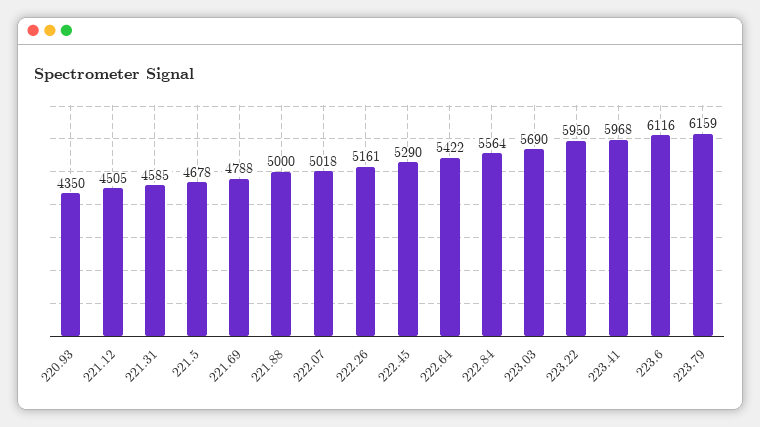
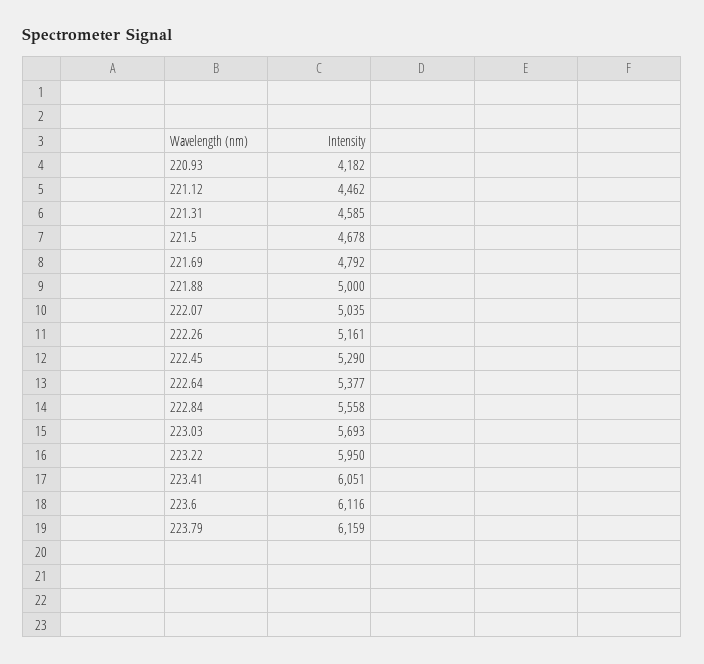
220.93: 4350 -> 4182
221.12: 4505 -> 4462
221.69: 4788 -> 4792
222.07: 5018 -> 5035
222.64: 5422 -> 5377
222.84: 5564 -> 5558
223.03: 5690 -> 5693
223.41: 5968 -> 6051

